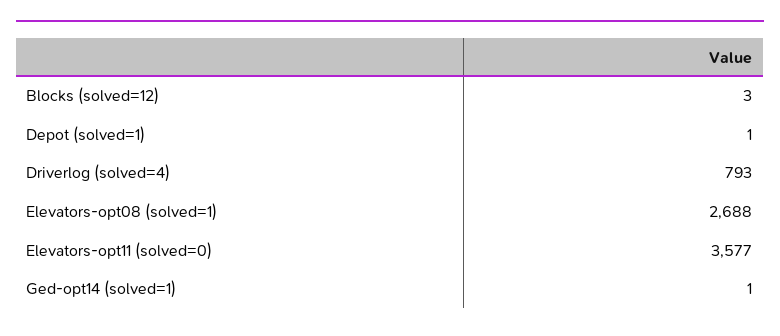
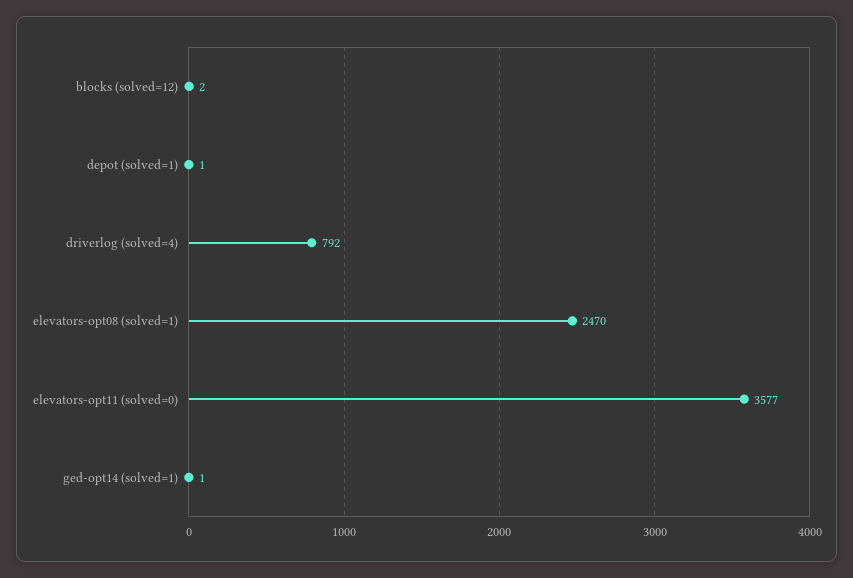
Blocks (solved=12): 3 -> 2
Driverlog (solved=4): 793 -> 792
Elevators-opt08 (solved=1): 2688 -> 2470

